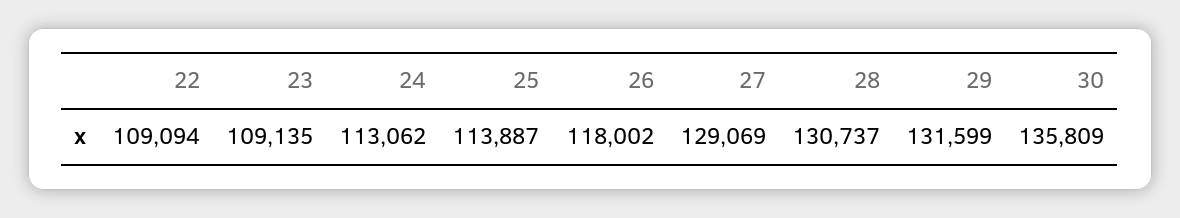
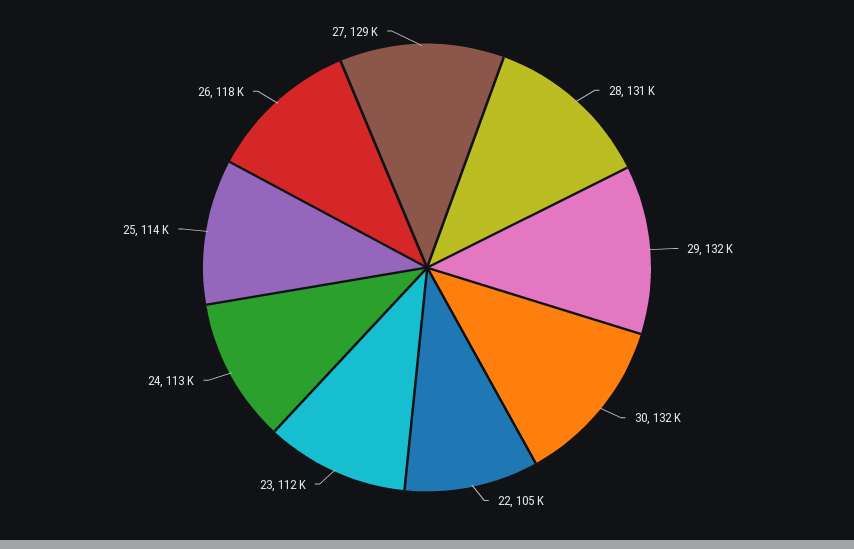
22: 109094 -> 105000
23: 109135 -> 112000
30: 135809 -> 132000

